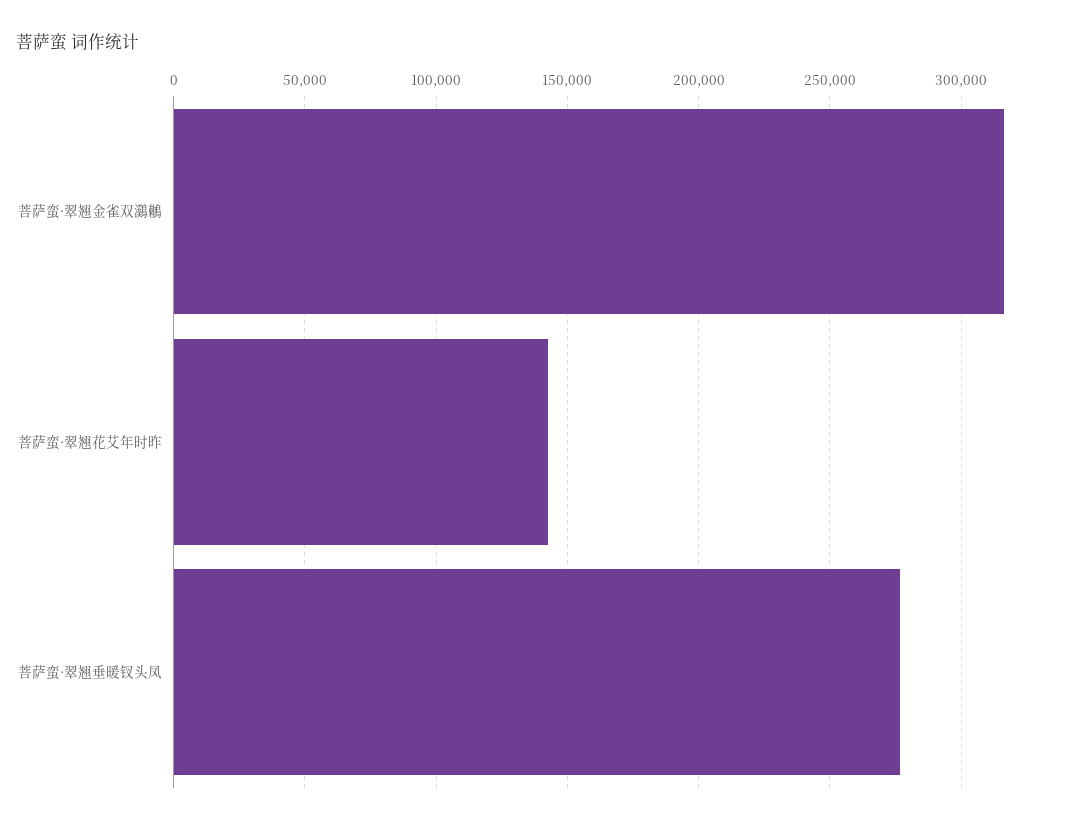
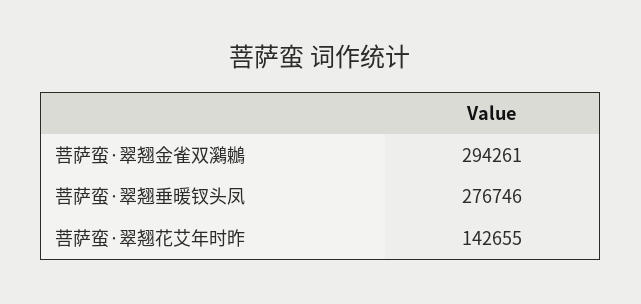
菩萨蛮·翠翘金雀双鸂鶒: 315000 -> 294261

